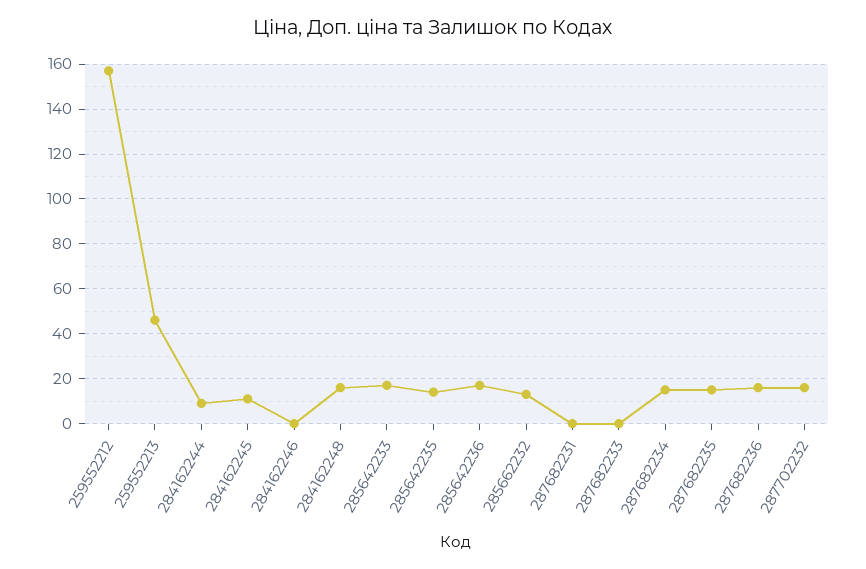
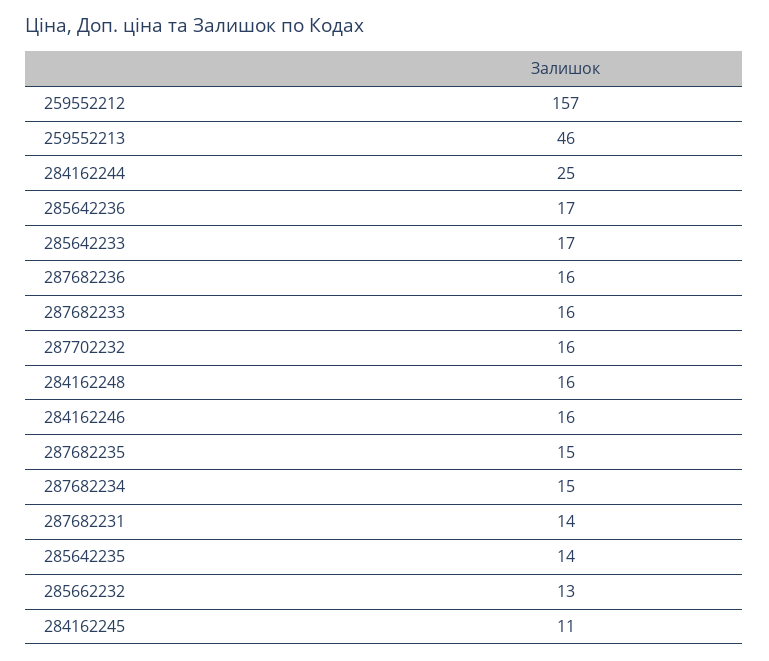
284162244: 10 -> 25
284162246: 0 -> 16
287682231: 0 -> 14
287682233: 0 -> 16

